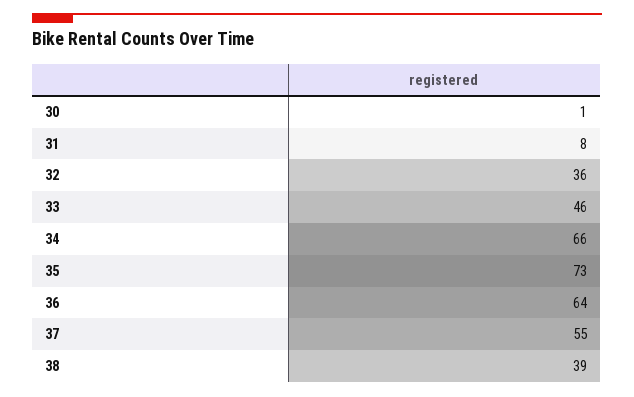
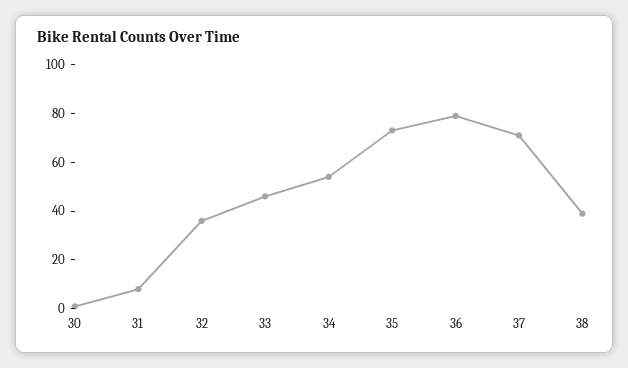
34: 66 -> 55
36: 64 -> 80
37: 55 -> 70

